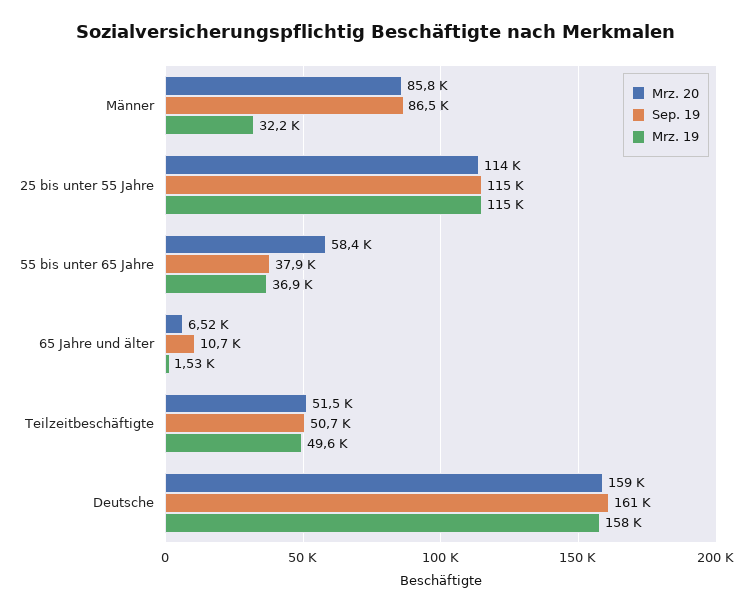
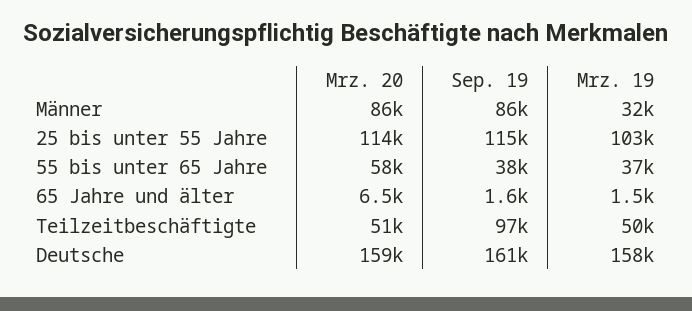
Mrz. 19, 25 bis unter 55 Jahre: 115000 -> 103000
Sep. 19, 65 Jahre und älter: 10700 -> 1600
Sep. 19, Teilzeitbeschäftigte: 50700 -> 97000

